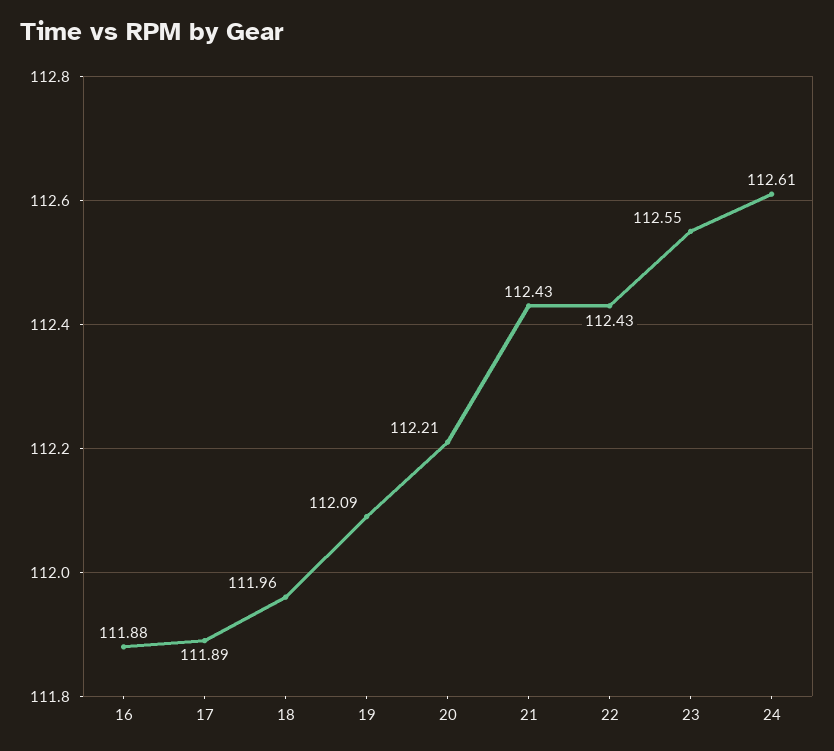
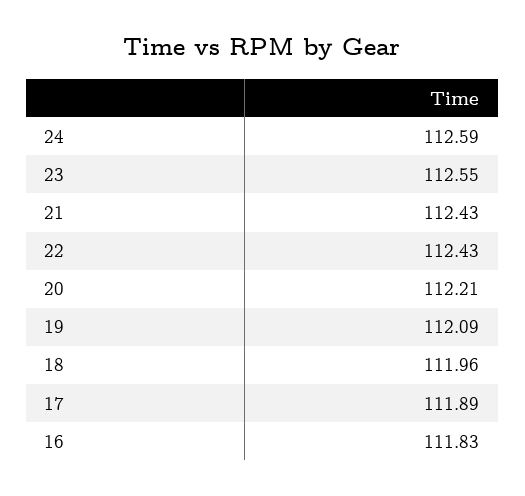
16: 111.88 -> 111.83
24: 112.61 -> 112.59

